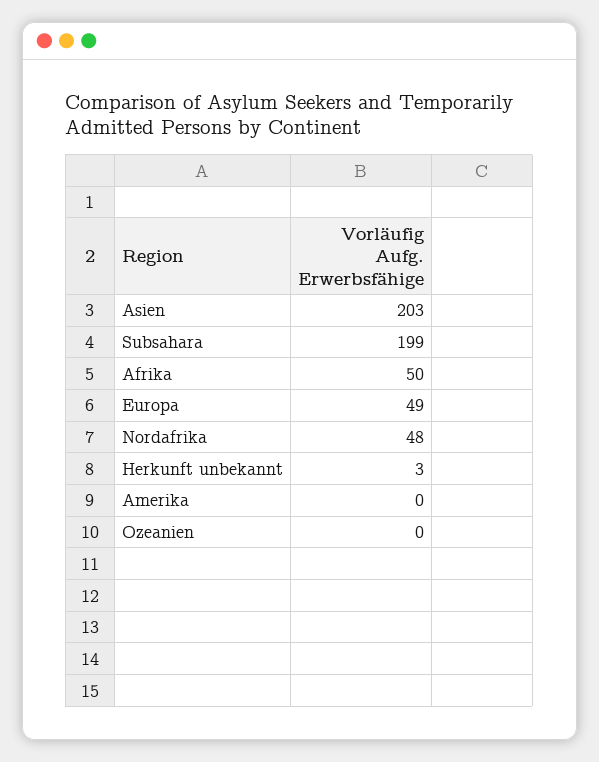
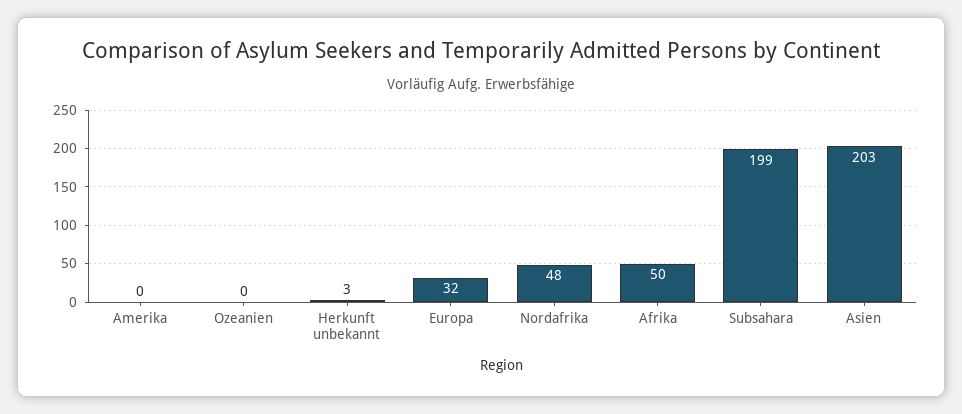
Europa: 49 -> 32

